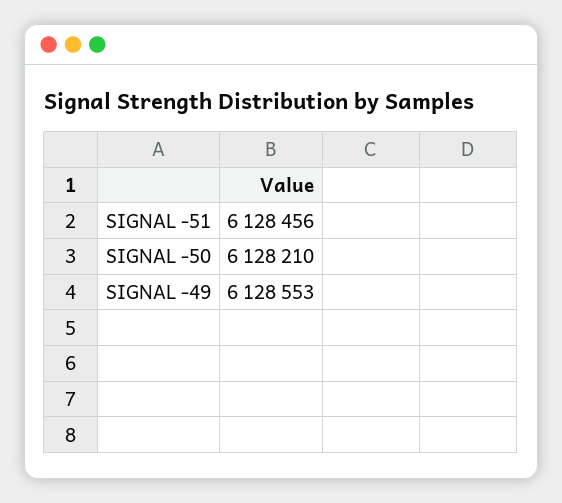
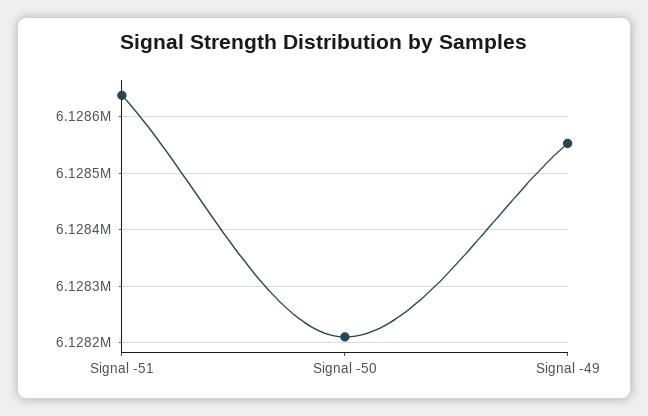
SIGNAL -51: 6128456 -> 6128640

